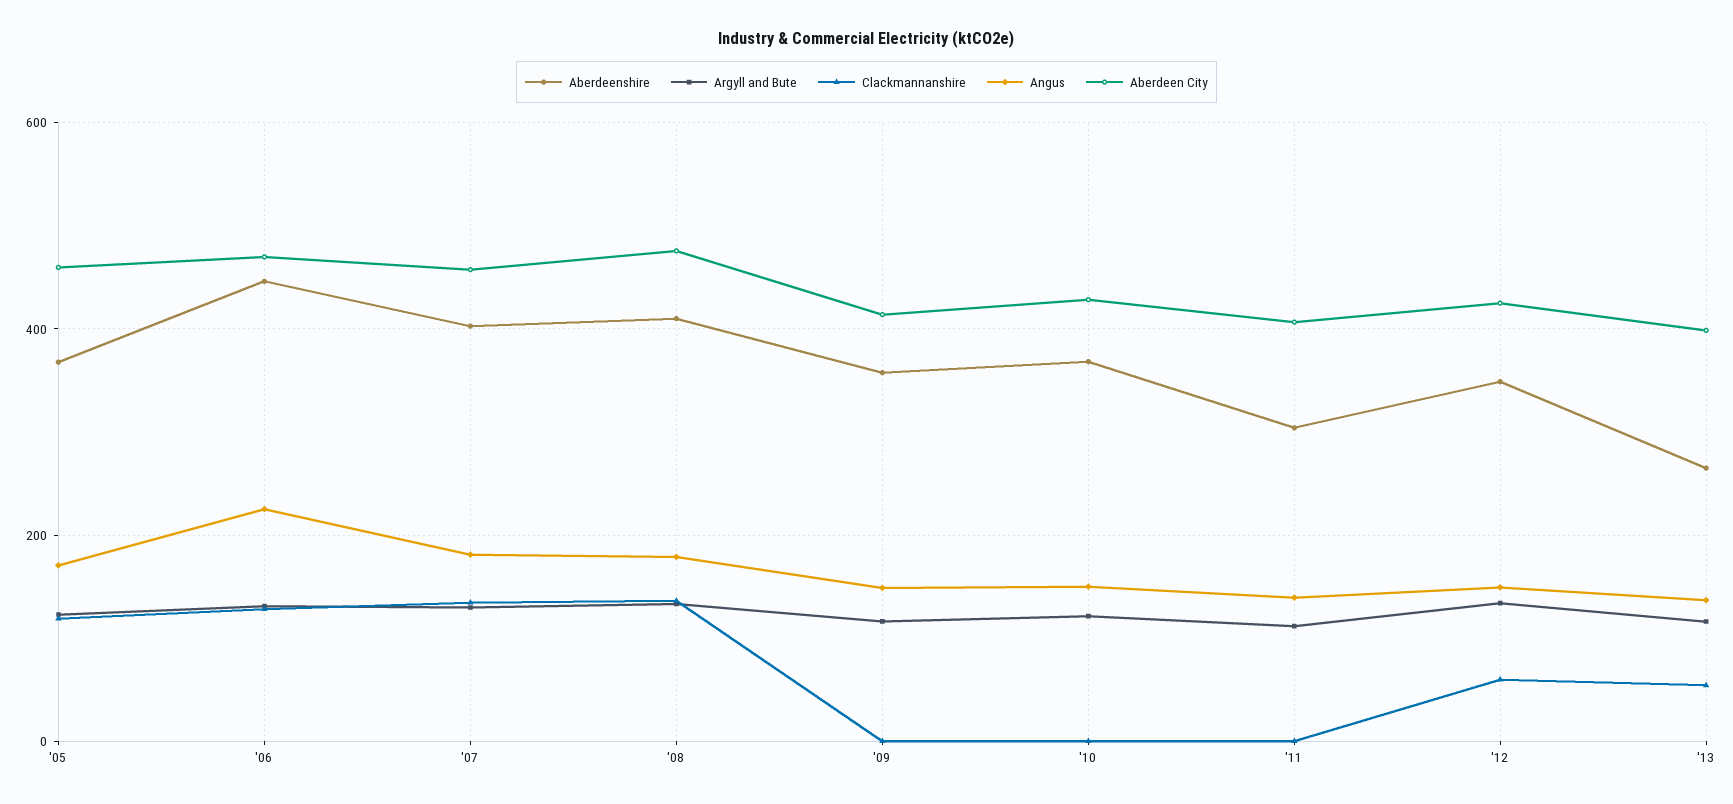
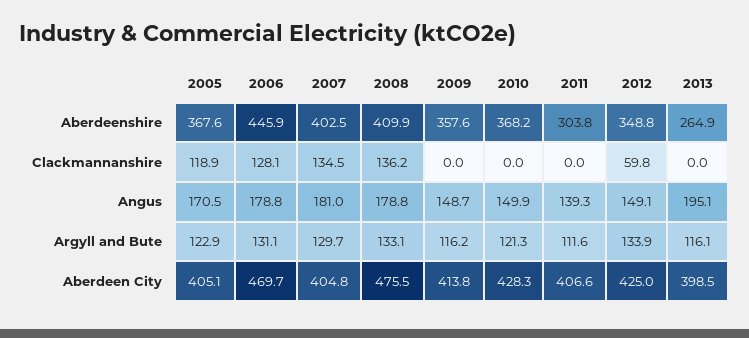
Aberdeen City, '05: 460 -> 405.1
Angus, '06: 220 -> 178.8
Aberdeen City, '07: 460 -> 404.8
Clackmannanshire, '13: 60 -> 0
Angus, '13: 140 -> 195.1

